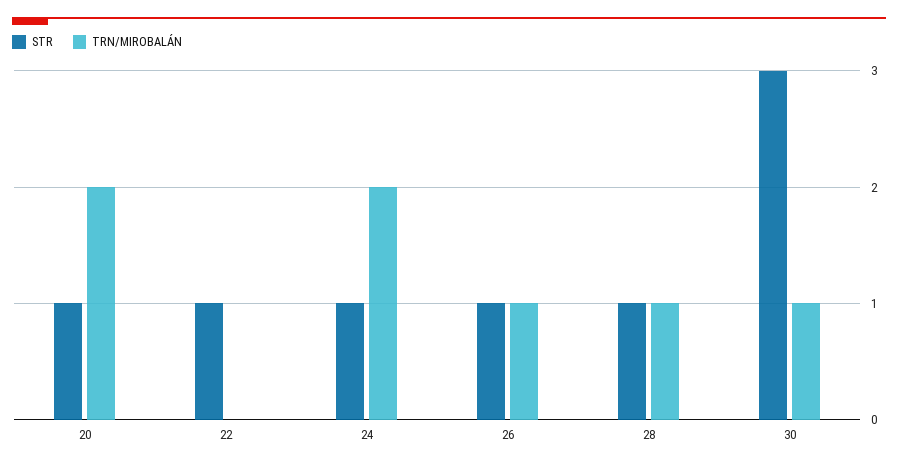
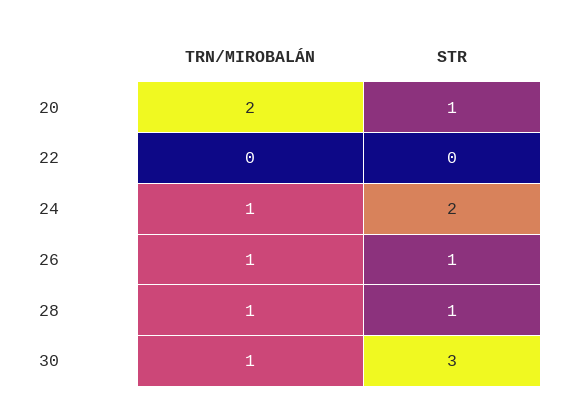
STR, 22: 1 -> 0
STR, 24: 1 -> 2
TRN/MIROBALÁN, 24: 2 -> 1

